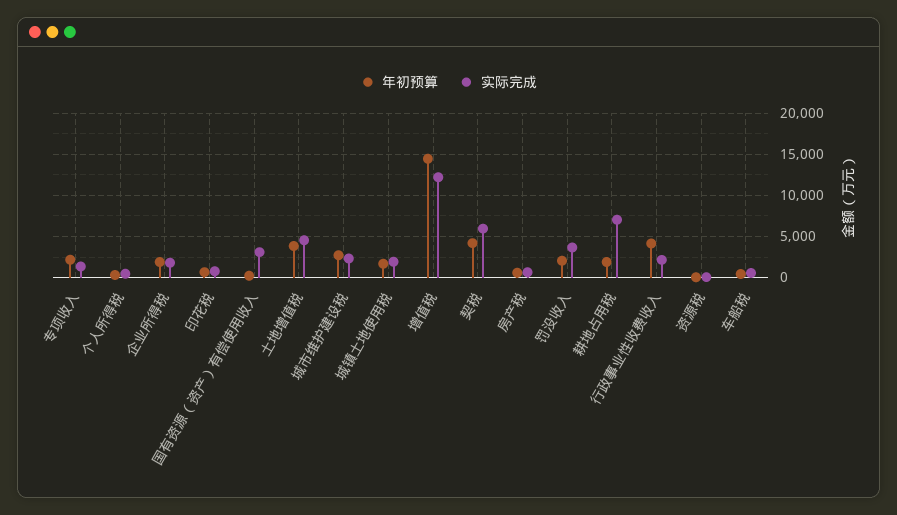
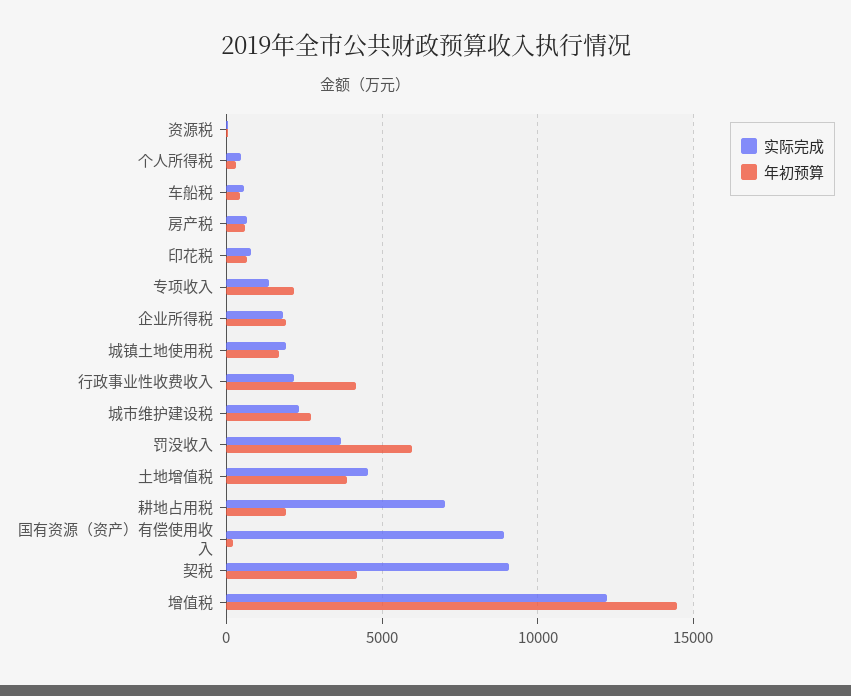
实际完成, 国有资源（资产）有偿使用收入: 3000 -> 9000
实际完成, 契税: 6000 -> 9000
年初预算, 罚没收入: 2000 -> 6000

